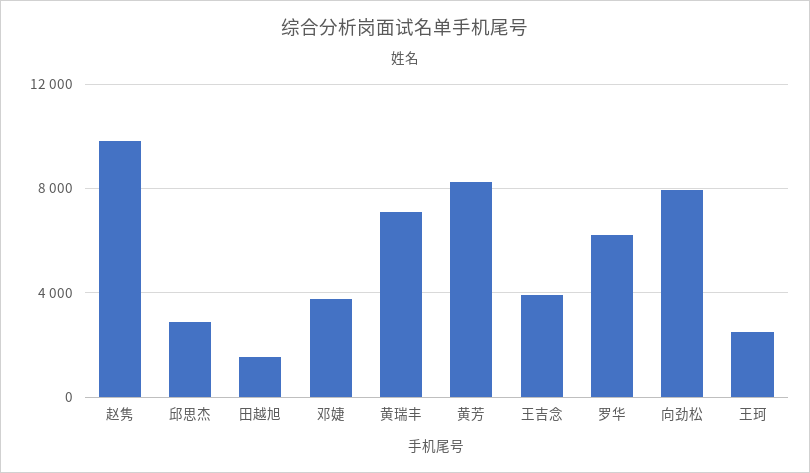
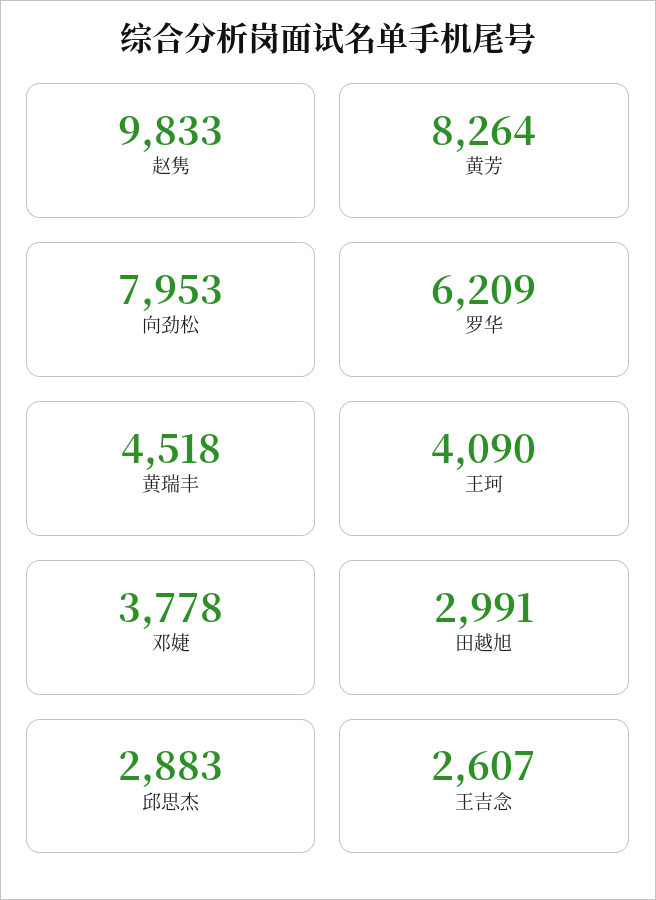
田越旭: 1500 -> 2991
黄瑞丰: 7000 -> 4518
王吉念: 4000 -> 2607
王珂: 2500 -> 4090

